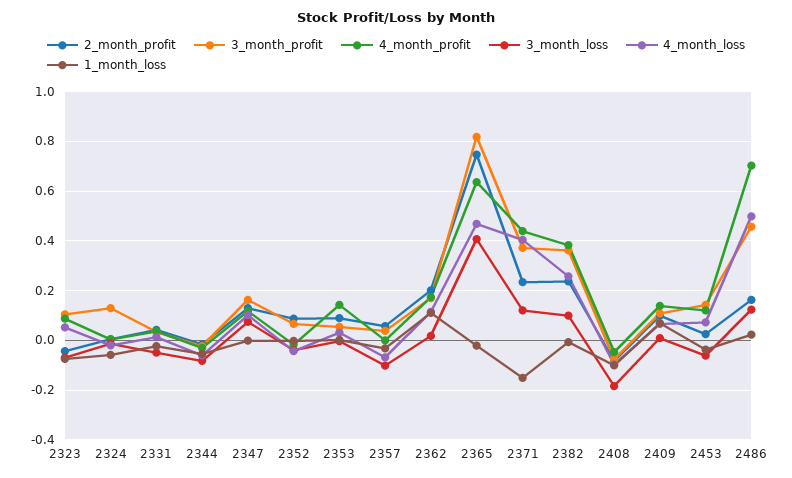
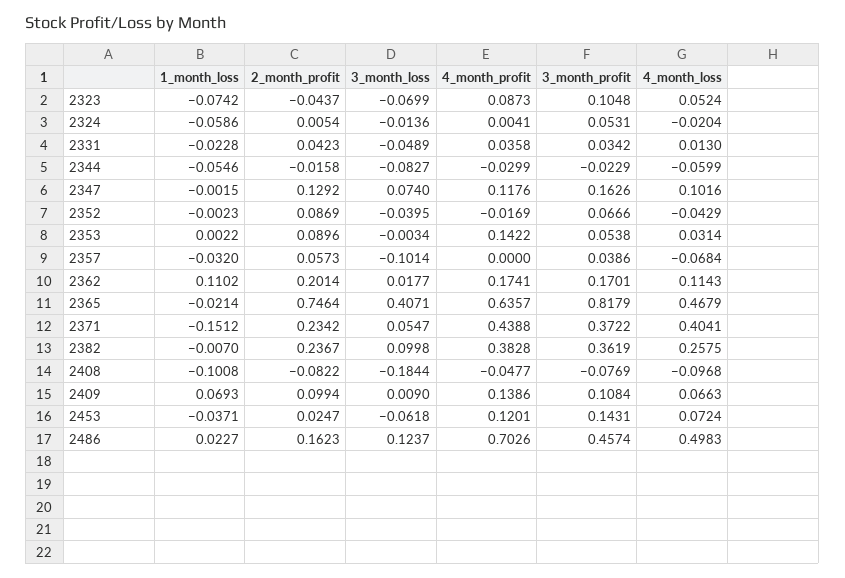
3_month_profit, 2324: 0.125 -> 0.0531
3_month_loss, 2371: 0.125 -> 0.0547

